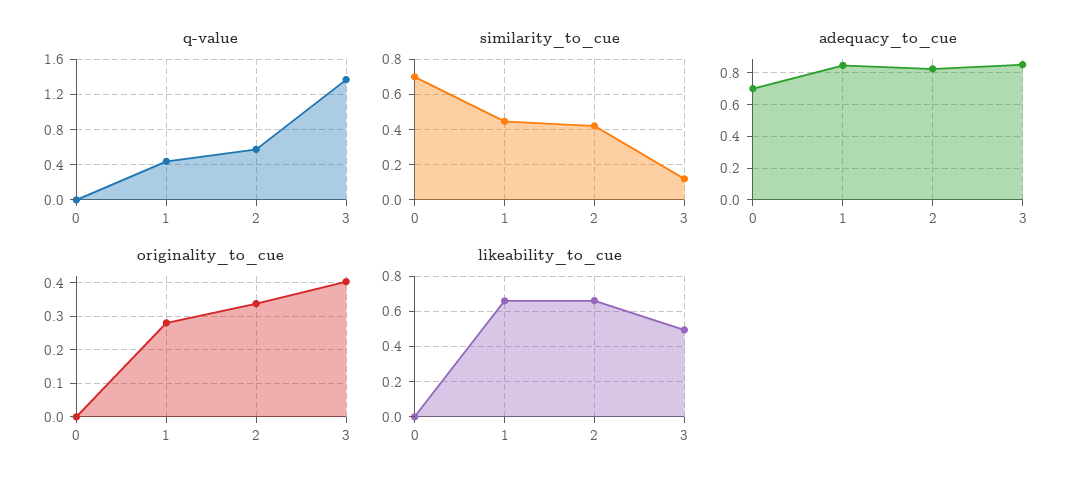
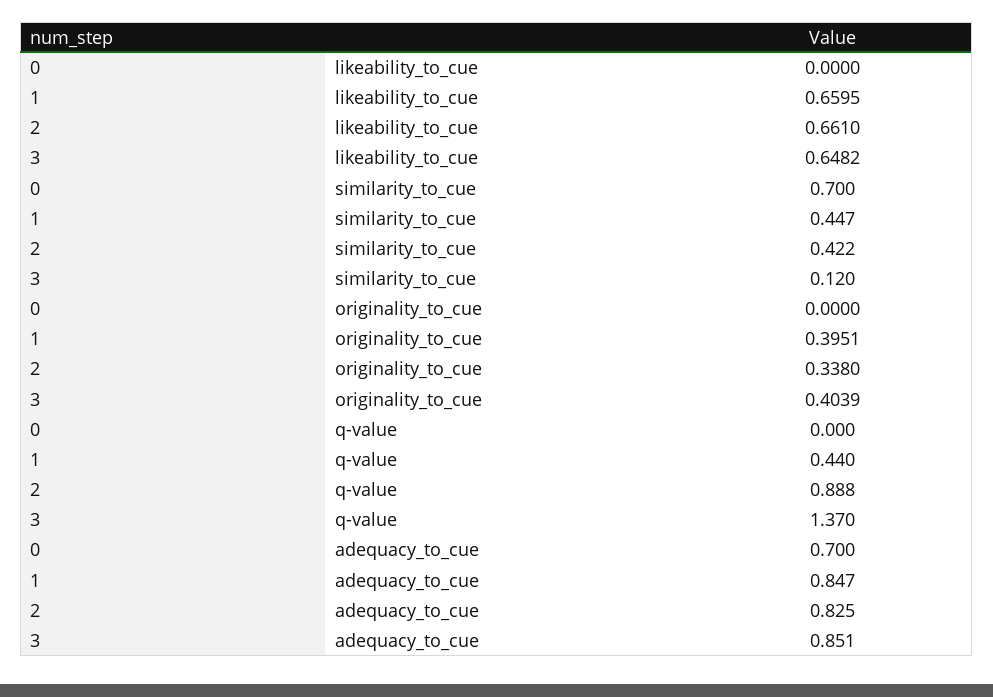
q-value, 2: 0.6 -> 0.888
originality_to_cue, 1: 0.28 -> 0.3951
likeability_to_cue, 3: 0.5 -> 0.6482

